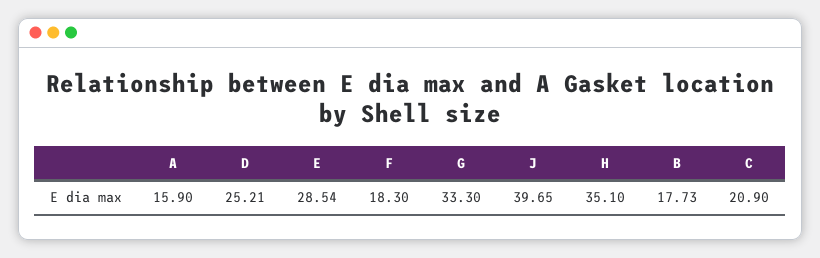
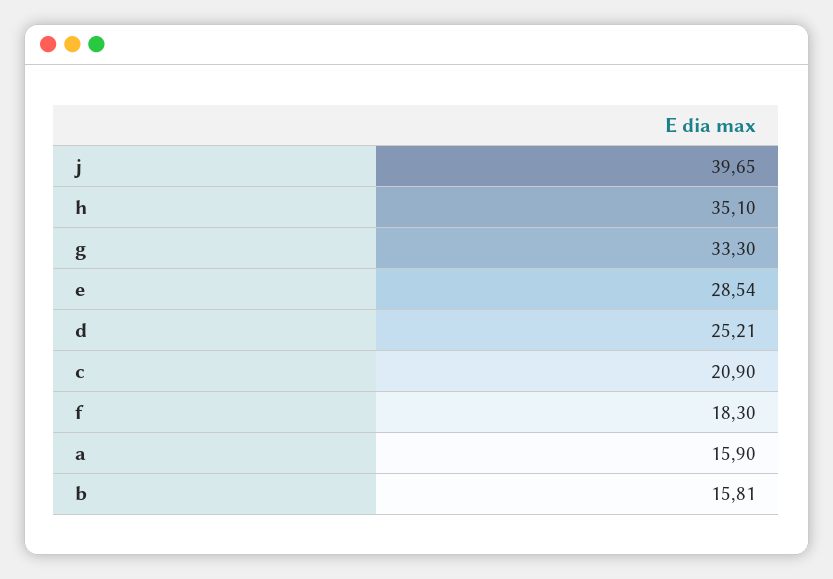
B: 17.73 -> 15.81

